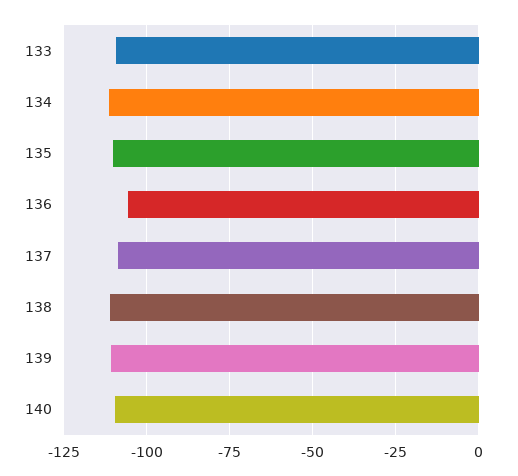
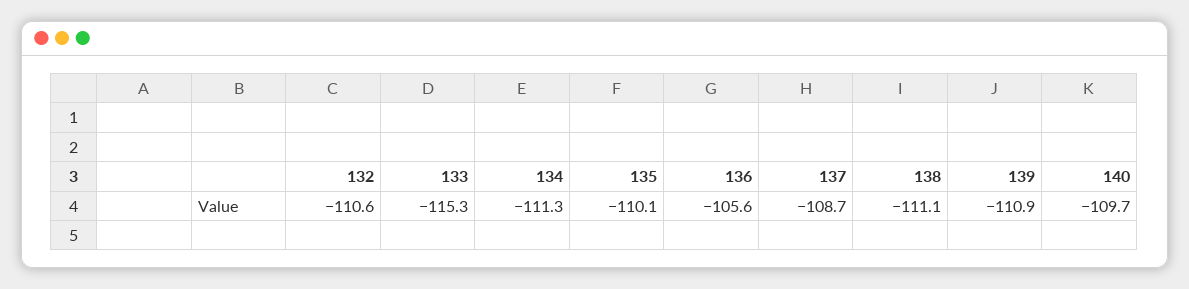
133: -110 -> -115.3
132: none -> -110.6

